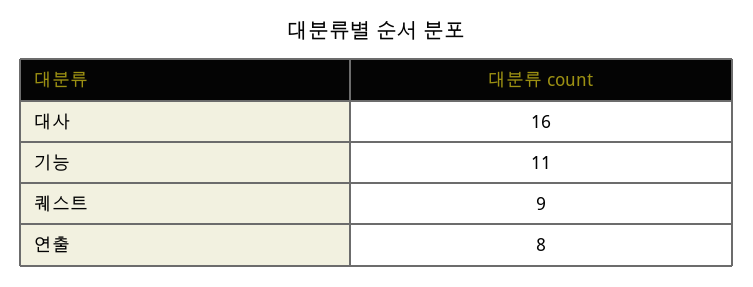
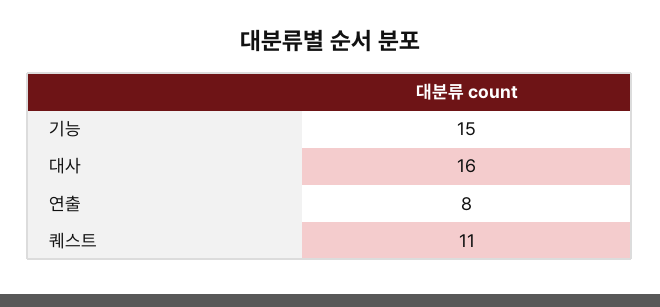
기능: 11 -> 15
퀘스트: 9 -> 11

